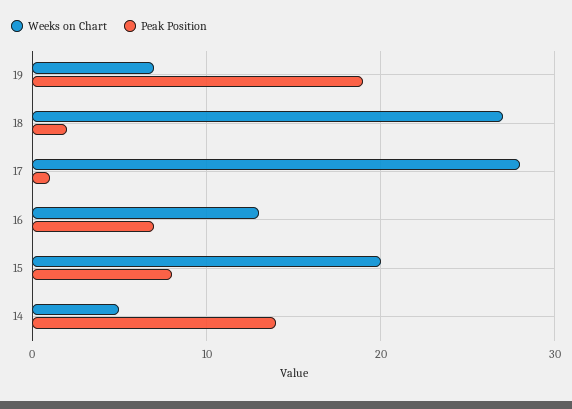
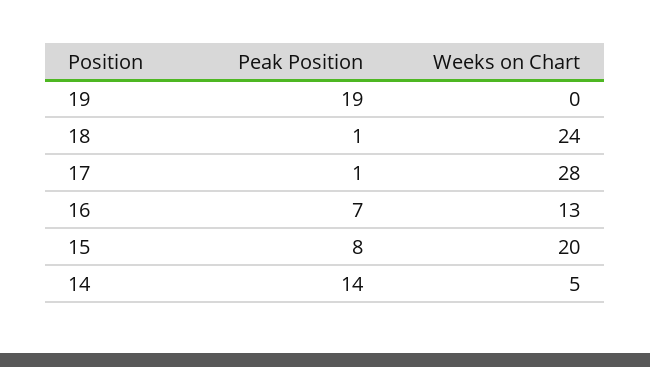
Weeks on Chart, 19: 7 -> 0
Weeks on Chart, 18: 27 -> 24
Peak Position, 18: 2 -> 1

